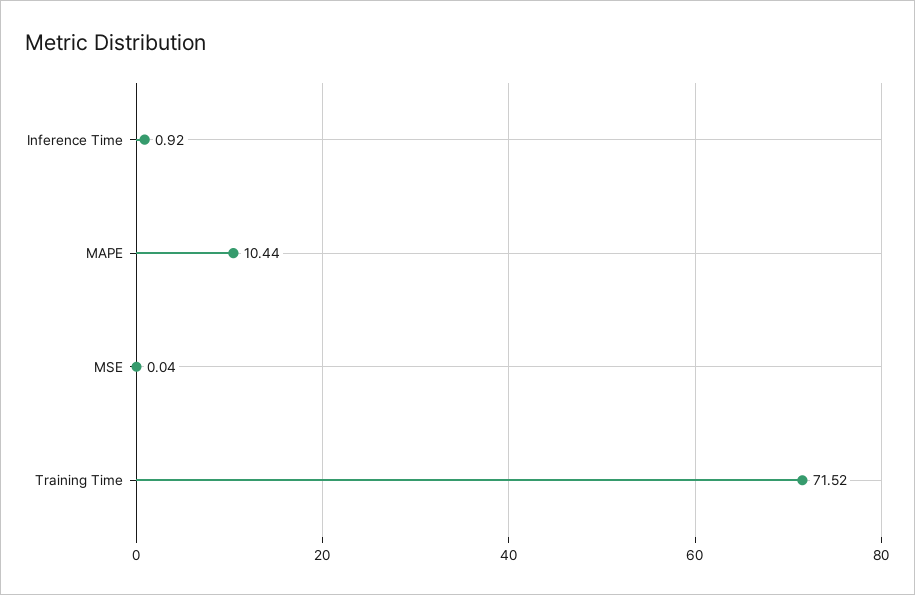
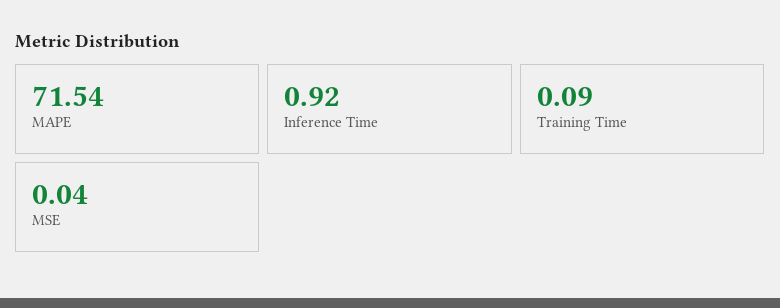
MAPE: 10.44 -> 71.54
Training Time: 71.52 -> 0.09

